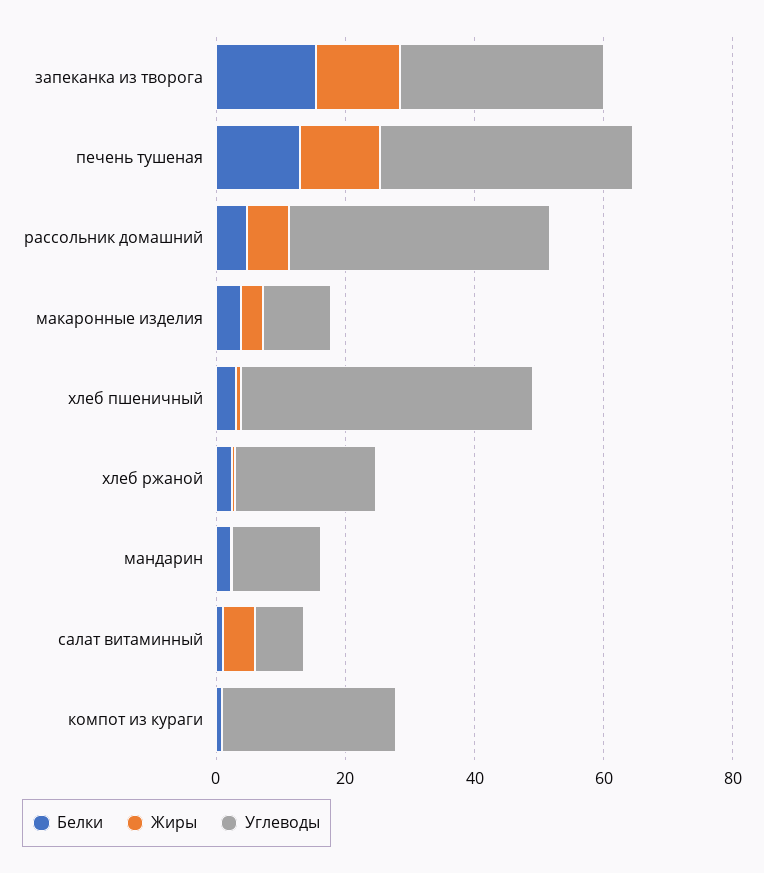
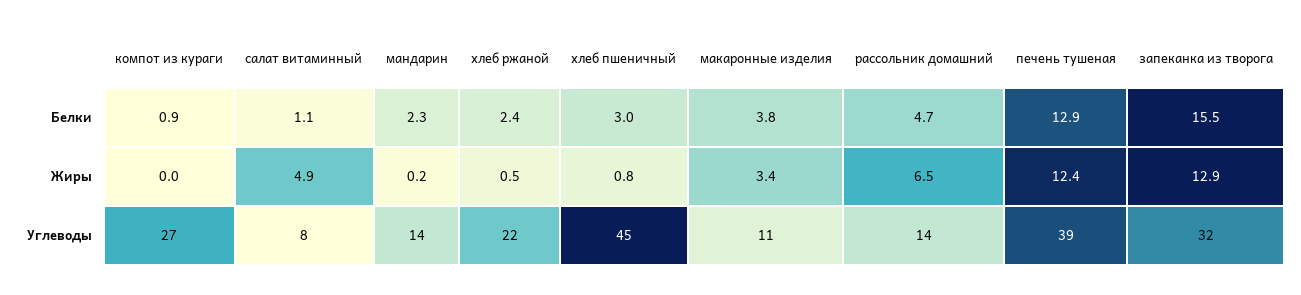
Углеводы, рассольник домашний: 40 -> 14

